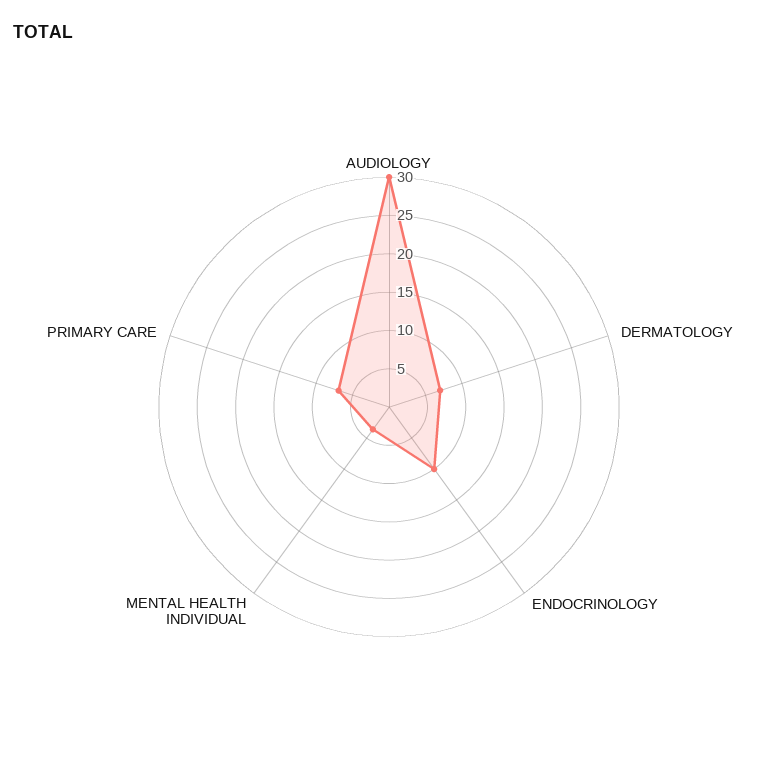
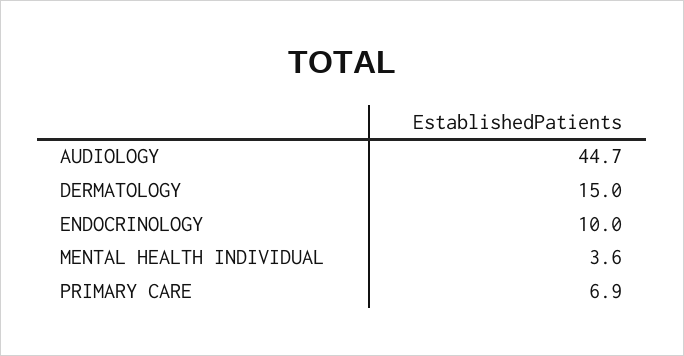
AUDIOLOGY: 30 -> 44.7
DERMATOLOGY: 7.5 -> 15

